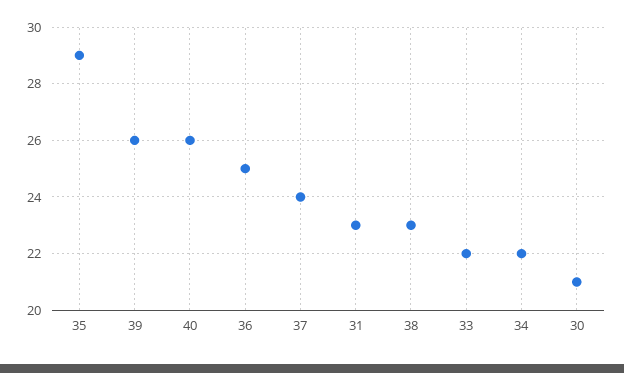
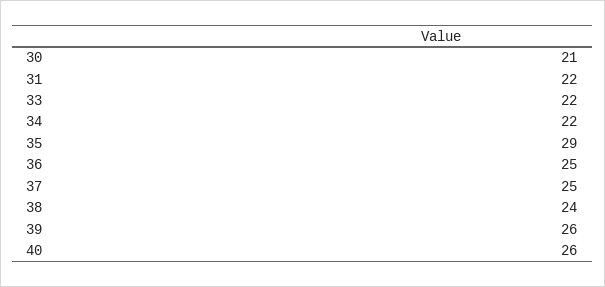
37: 24 -> 25
31: 23 -> 22
38: 23 -> 24

